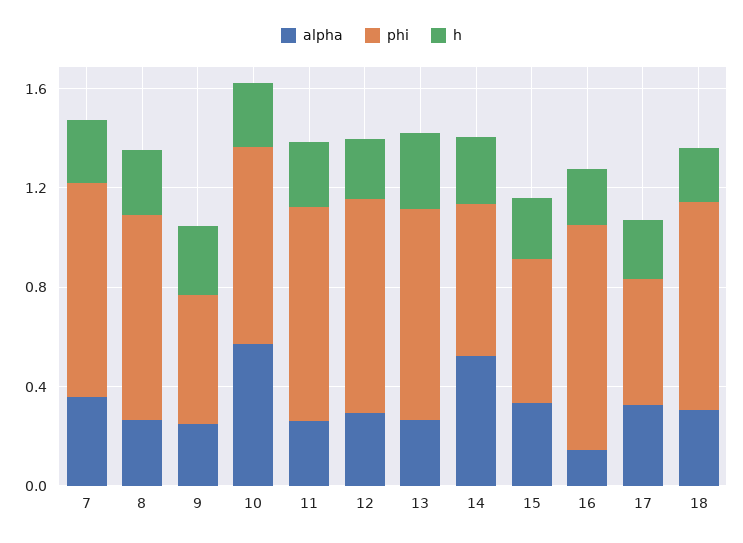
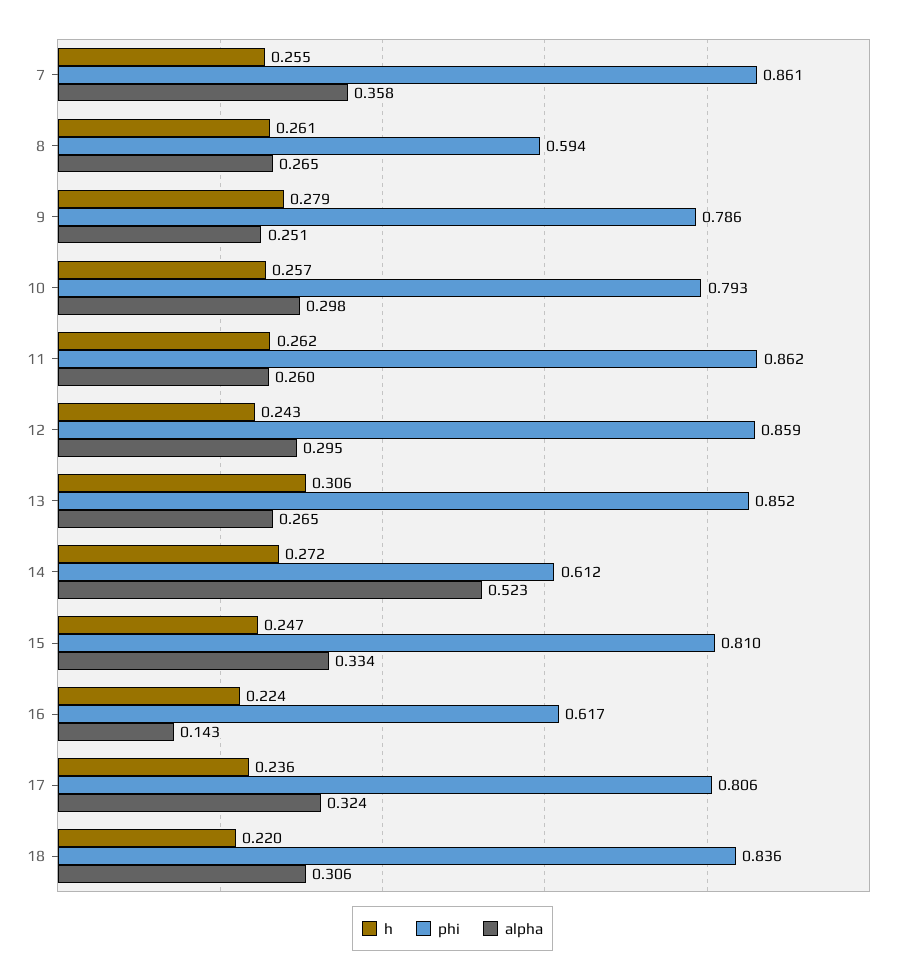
phi, 8: 0.8 -> 0.594
phi, 9: 0.5 -> 0.786
alpha, 10: 0.6 -> 0.298
phi, 15: 0.6 -> 0.81
phi, 16: 0.9 -> 0.617
phi, 17: 0.5 -> 0.806

